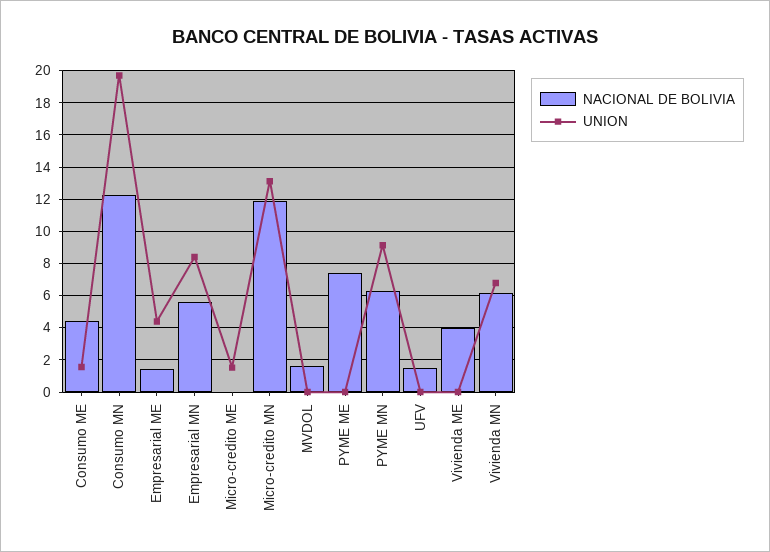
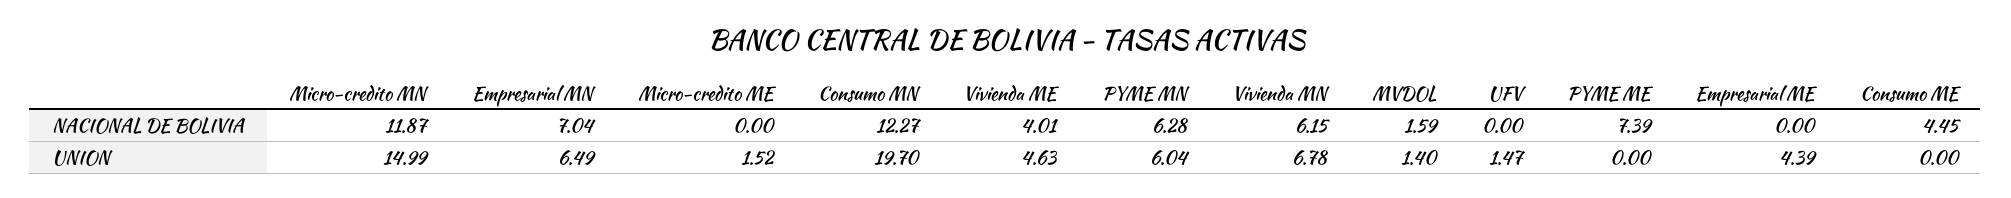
UNION, Consumo ME: 1.5 -> 0
NACIONAL DE BOLIVIA, Empresarial ME: 1.5 -> 0
NACIONAL DE BOLIVIA, Empresarial MN: 5.5 -> 7.04
UNION, Empresarial MN: 8.5 -> 6.49
UNION, Micro-credito MN: 13 -> 14.99
UNION, MVDOL: 0 -> 1.4
UNION, PYME MN: 9 -> 6.04
NACIONAL DE BOLIVIA, UFV: 1.5 -> 0
UNION, UFV: 0 -> 1.47
UNION, Vivienda ME: 0 -> 4.63

